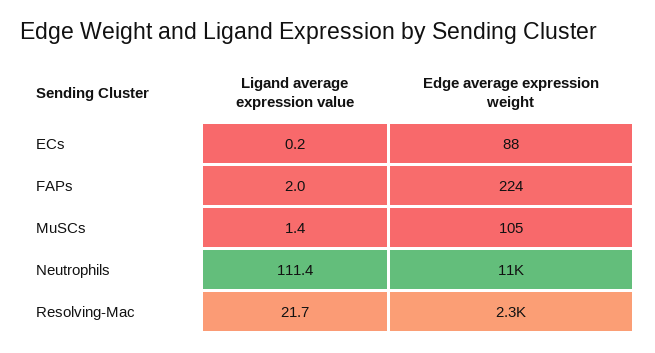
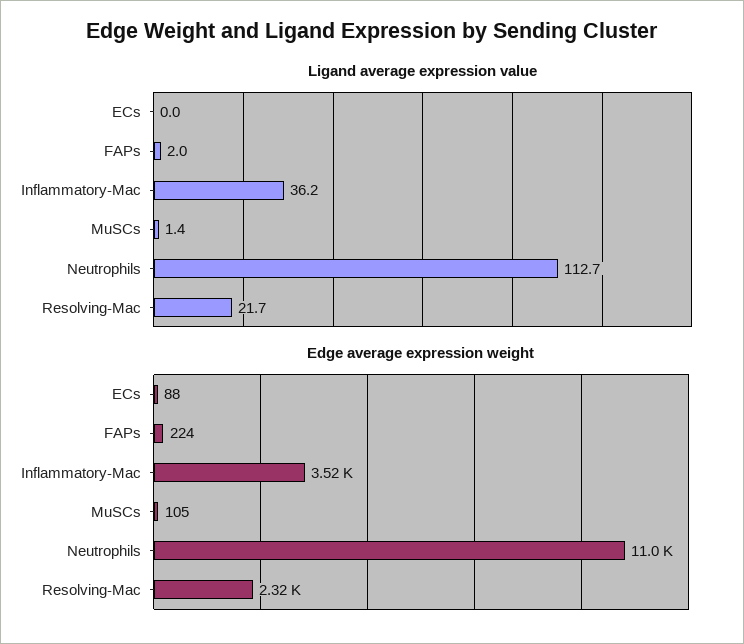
Ligand average expression value, ECs: 0.2 -> 0
Ligand average expression value, Neutrophils: 111.4 -> 112.7
Ligand average expression value, Inflammatory-Mac: none -> 36.2
Edge average expression weight, Inflammatory-Mac: none -> 3520

